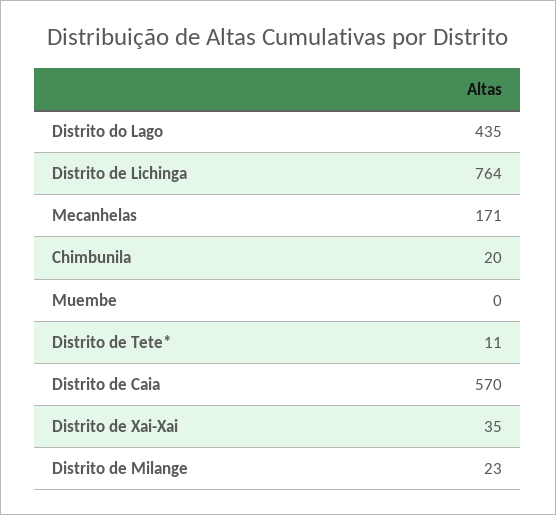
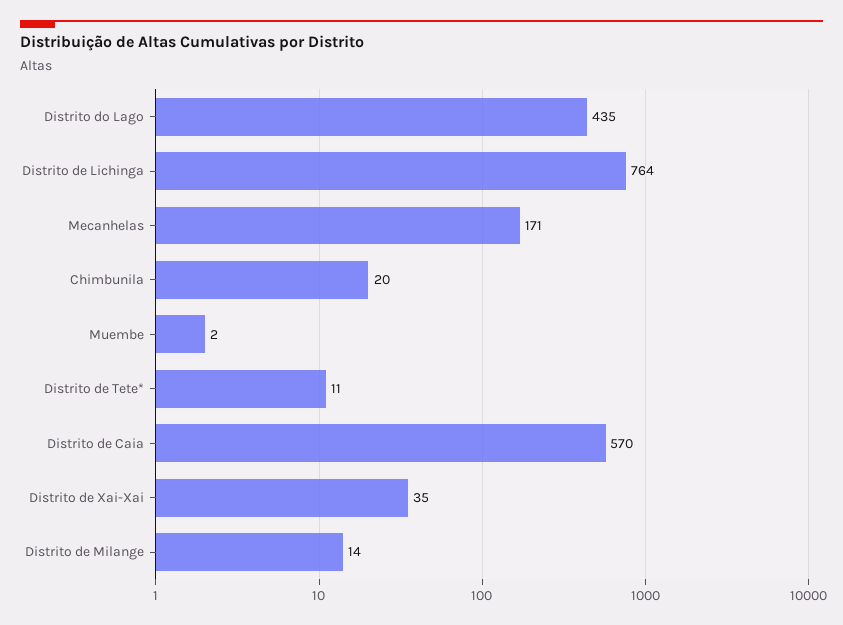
Muembe: 0 -> 2
Distrito de Milange: 23 -> 14

